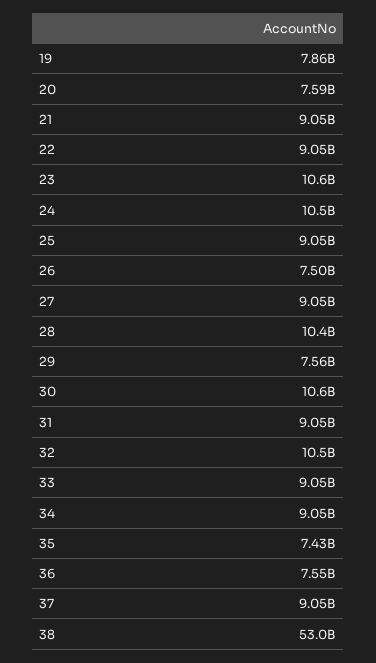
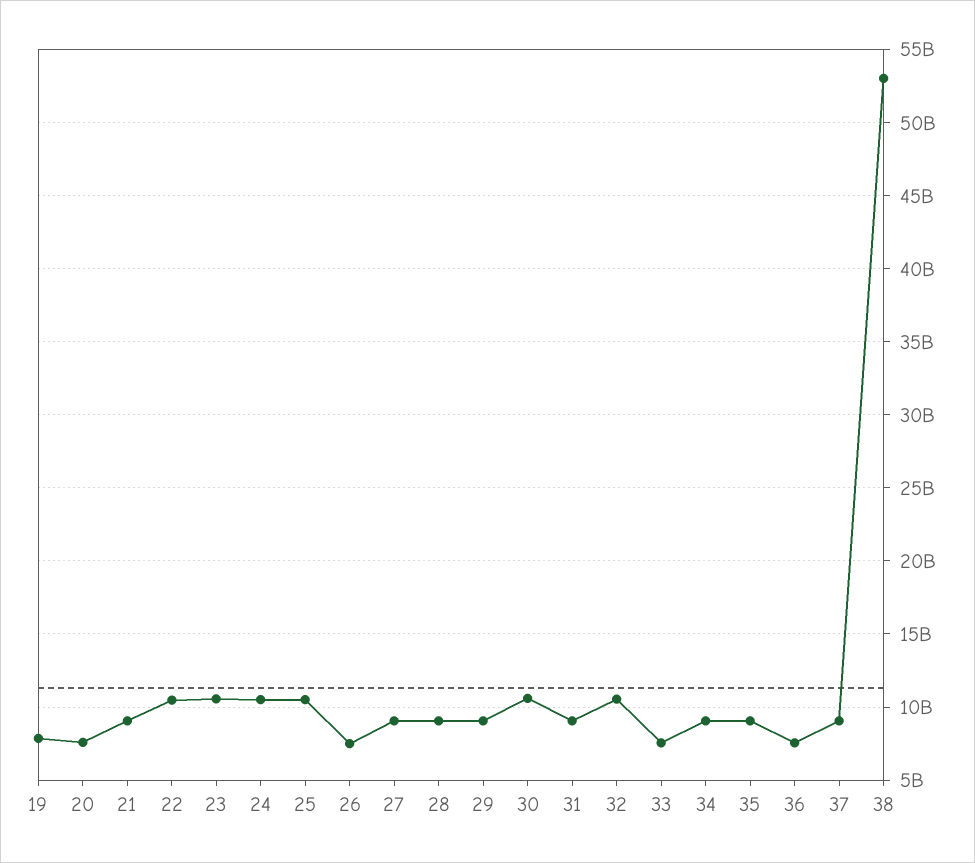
22: 9050000000 -> 10500000000
25: 9050000000 -> 10500000000
28: 10400000000 -> 9000000000
29: 7560000000 -> 9000000000
33: 9050000000 -> 7500000000
35: 7430000000 -> 9000000000

